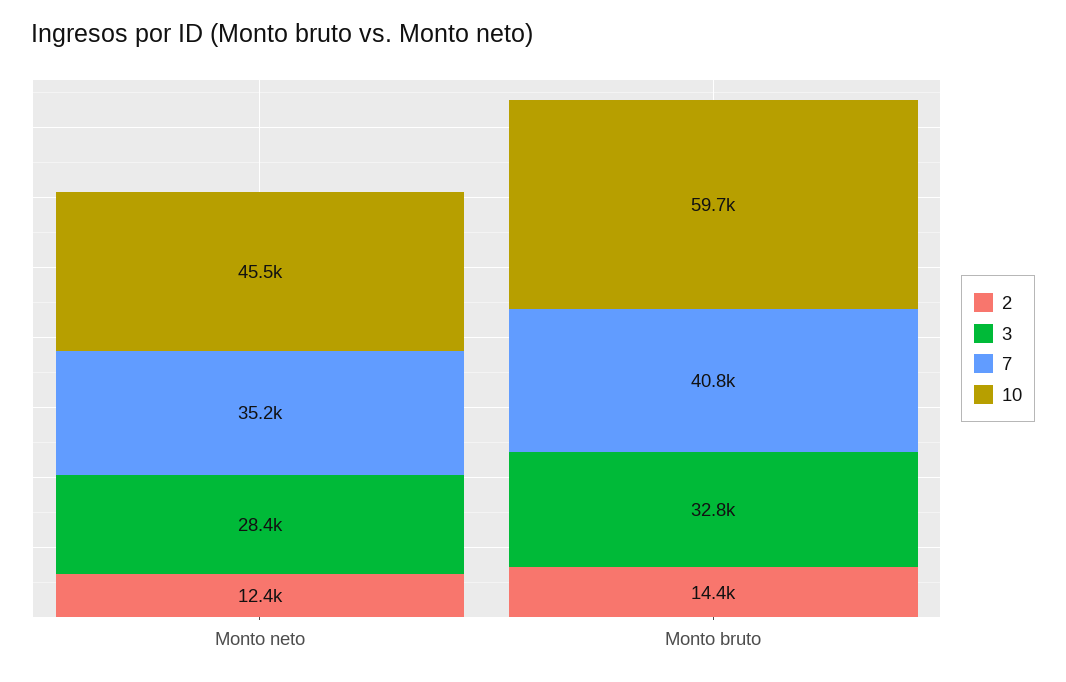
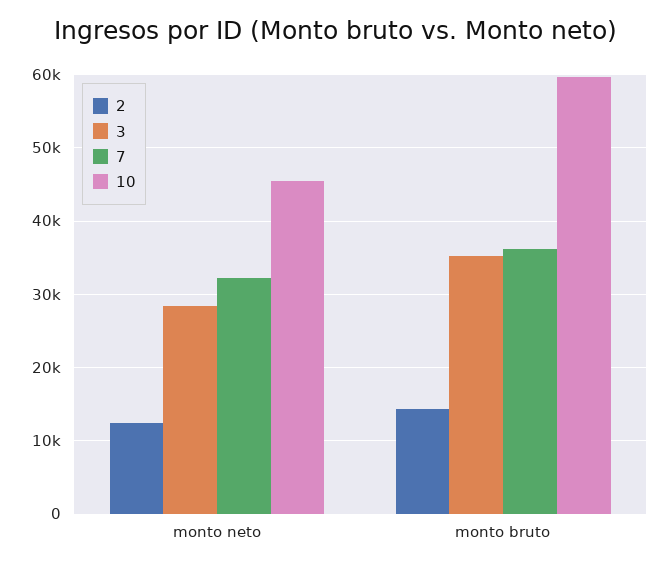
7, Monto neto: 35200 -> 32000
3, Monto bruto: 32800 -> 35000
7, Monto bruto: 40800 -> 36000

